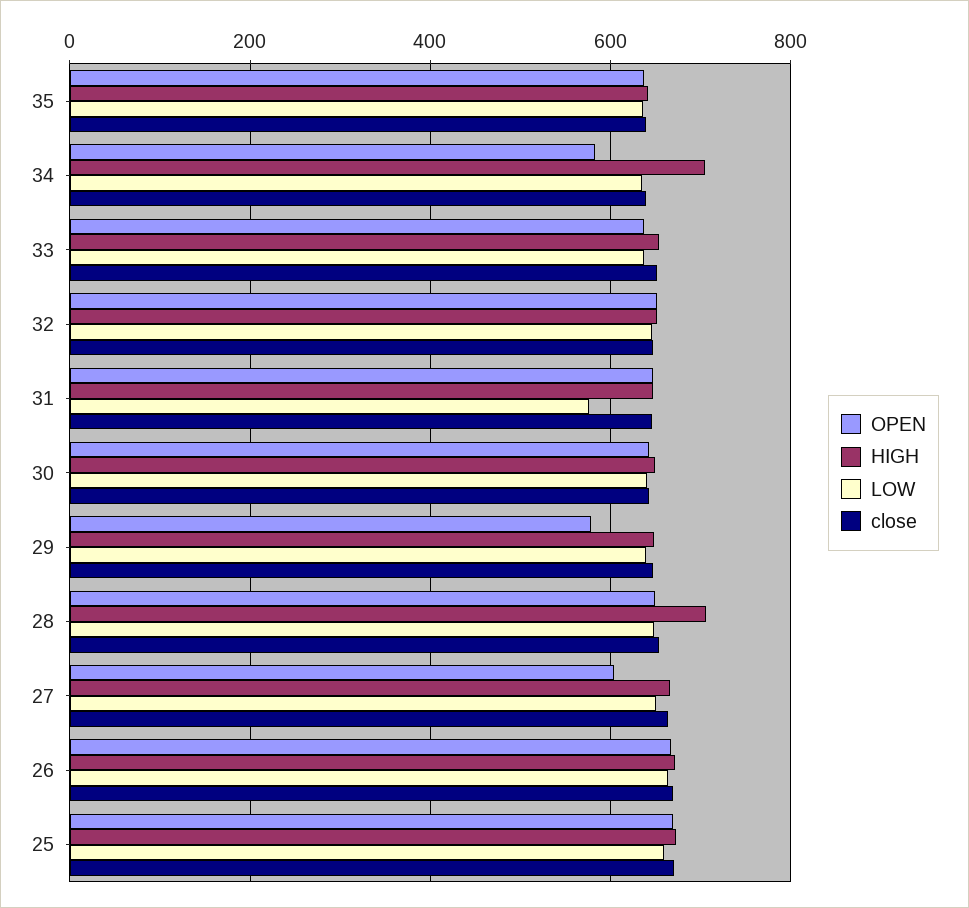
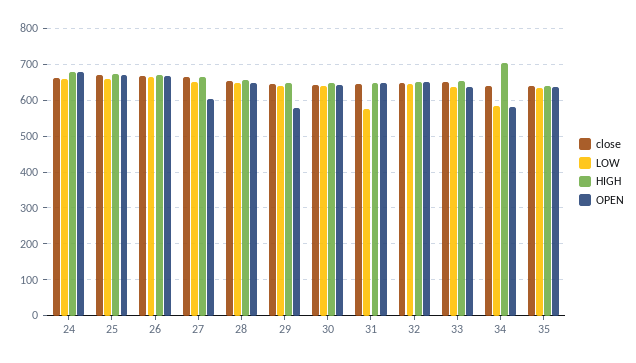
LOW, 34: 640 -> 580
HIGH, 28: 700 -> 660
close, 24: none -> 660
LOW, 24: none -> 660
HIGH, 24: none -> 680
OPEN, 24: none -> 680

